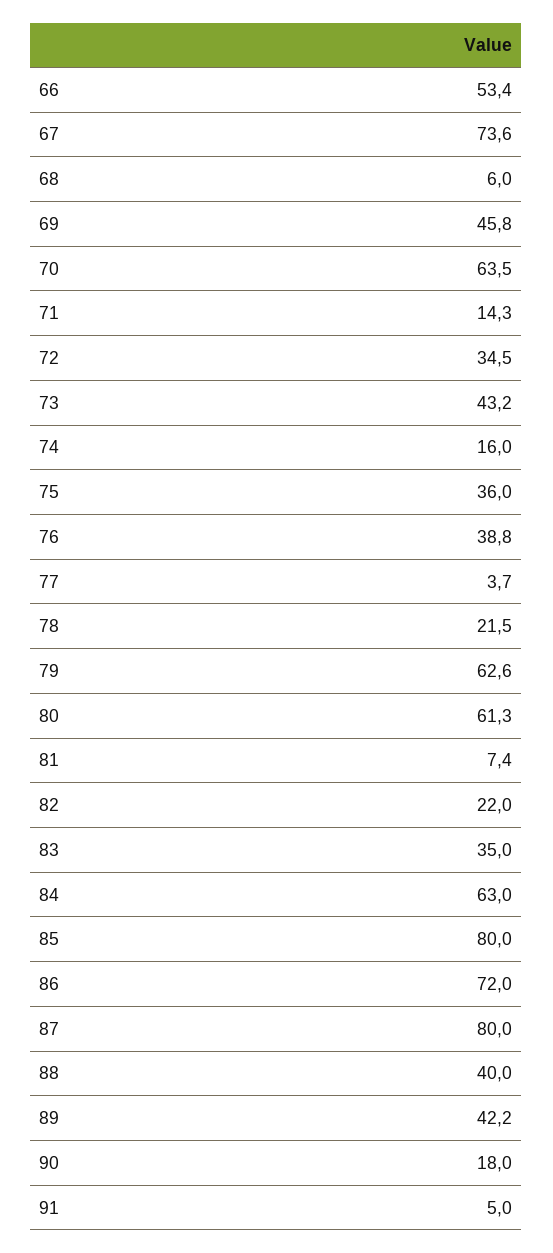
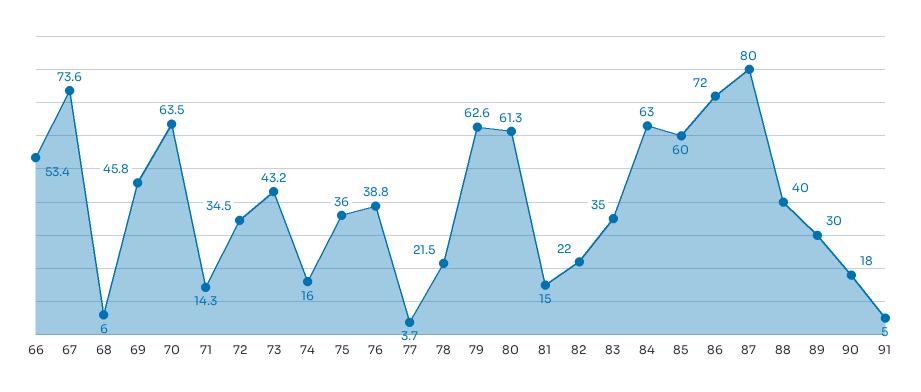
81: 7.4 -> 15
85: 80 -> 60
89: 42.2 -> 30

